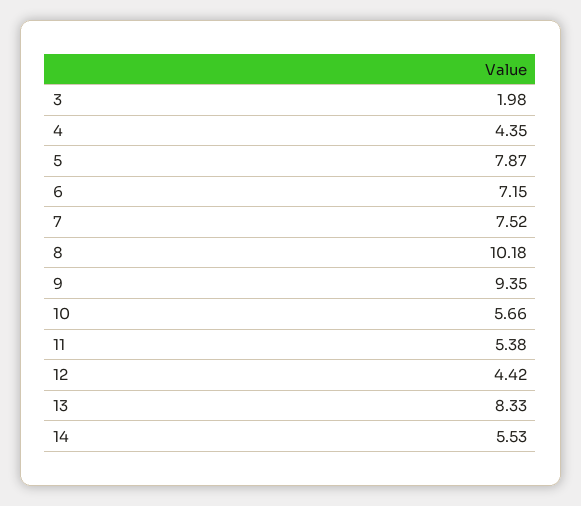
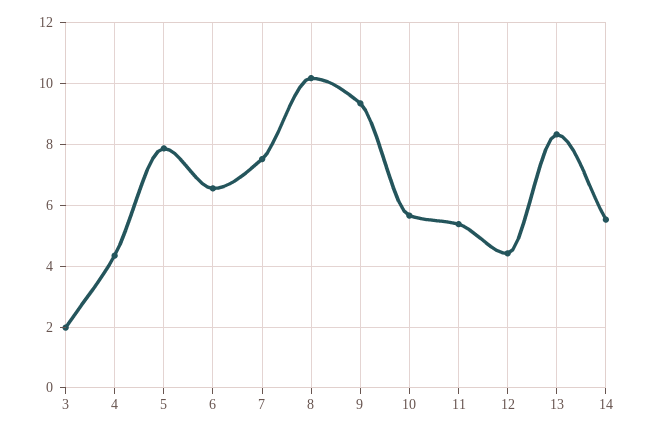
6: 7.15 -> 6.6

